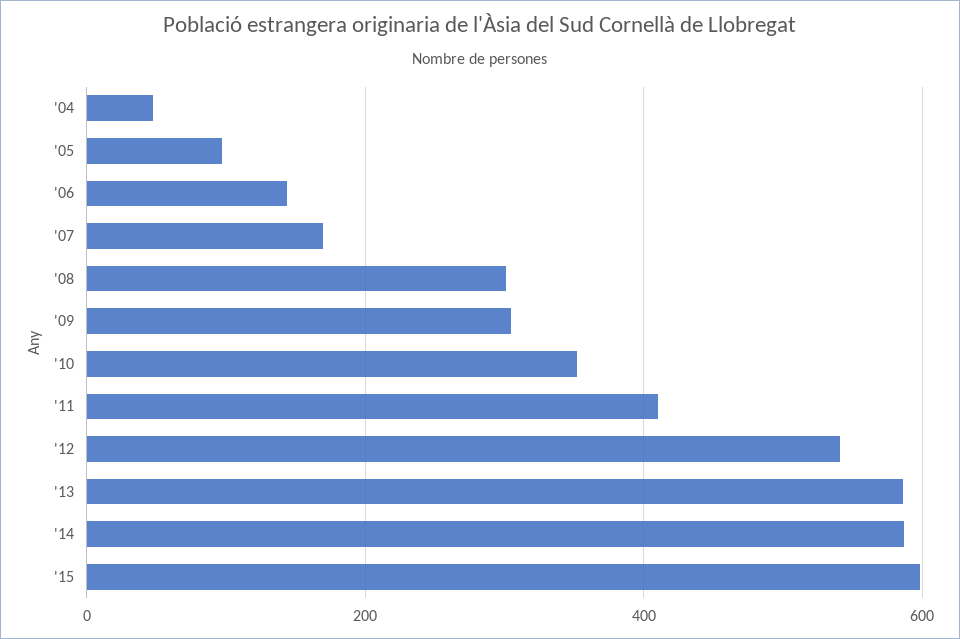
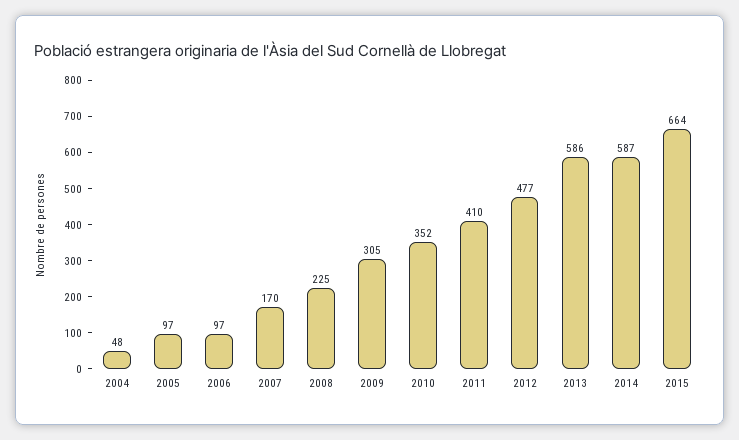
'06: 140 -> 97
'08: 300 -> 225
'12: 540 -> 477
'15: 600 -> 664

